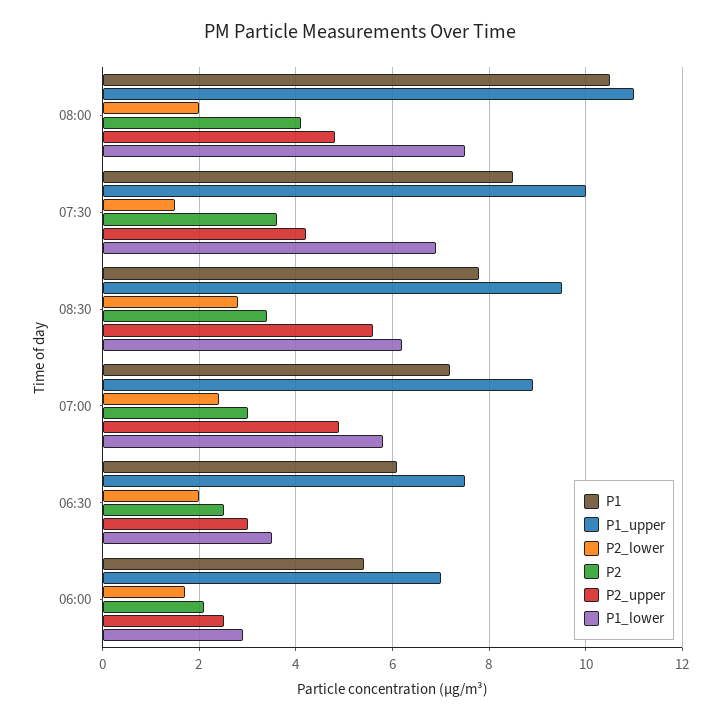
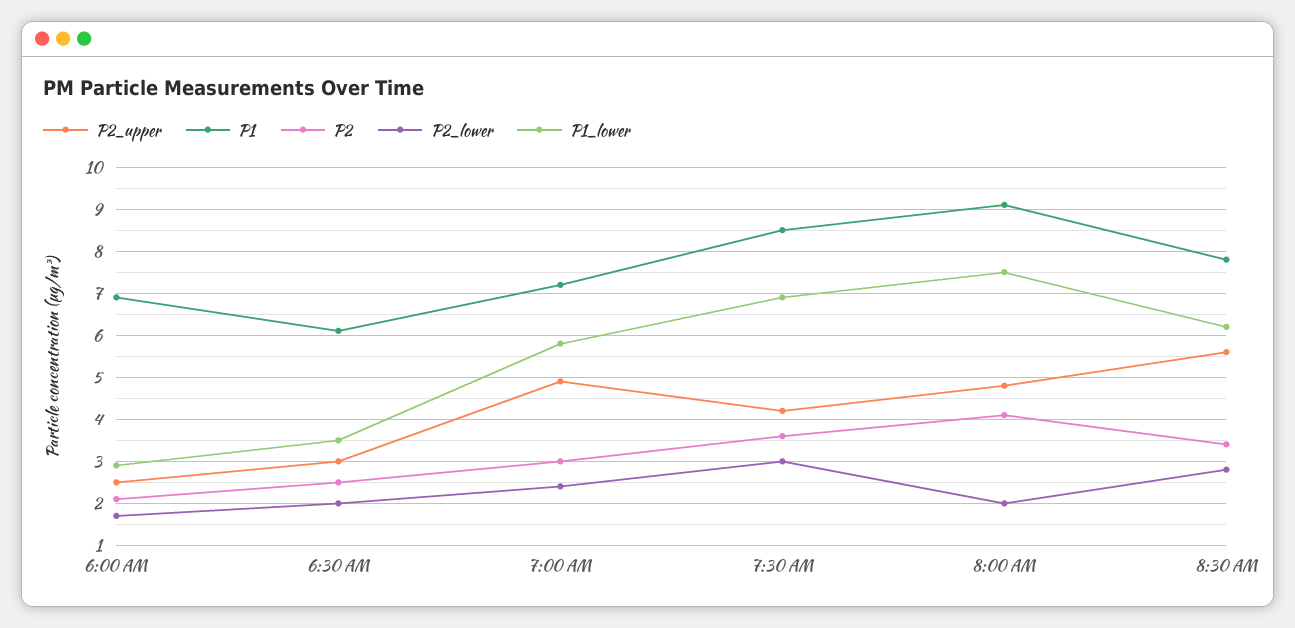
P1, 08:00: 10.5 -> 9
P1_upper, 08:00: 11 -> none
P1_upper, 07:30: 10 -> none
P2_lower, 07:30: 1.5 -> 3
P1_upper, 08:30: 9.5 -> none
P1_upper, 07:00: 9 -> none
P1_upper, 06:30: 7.5 -> none
P1, 06:00: 5.5 -> 7
P1_upper, 06:00: 7 -> none

